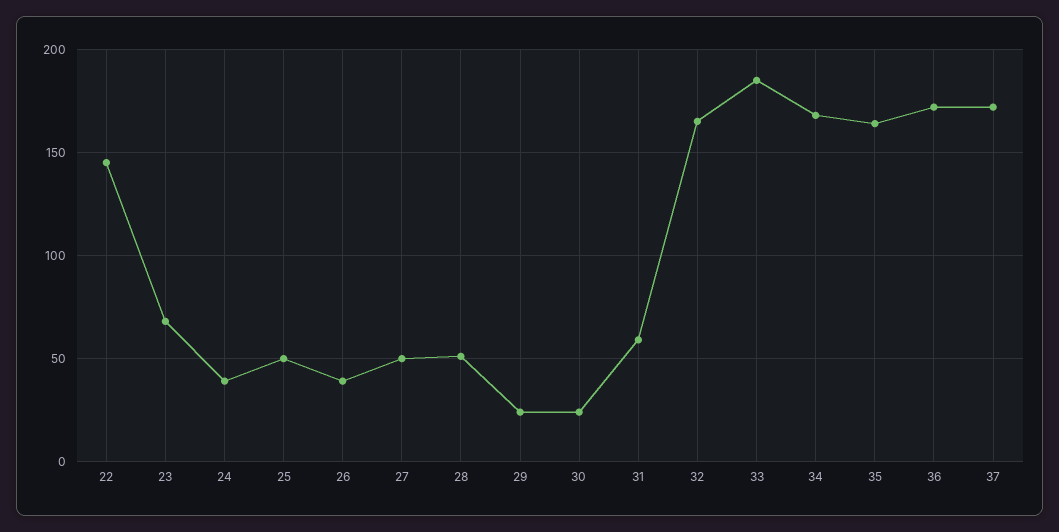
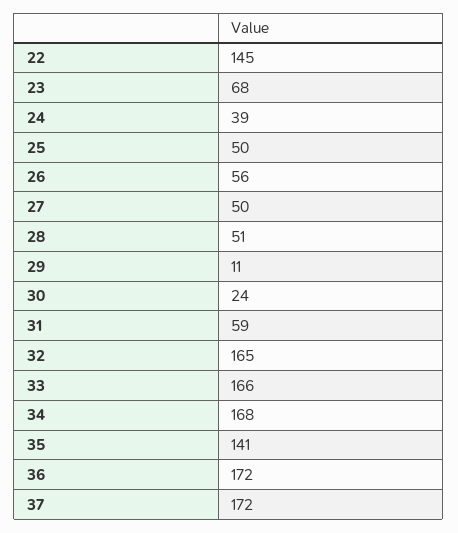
26: 40 -> 56
29: 25 -> 11
33: 185 -> 166
35: 165 -> 141

